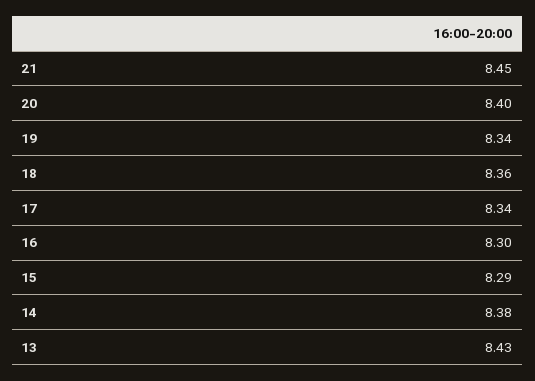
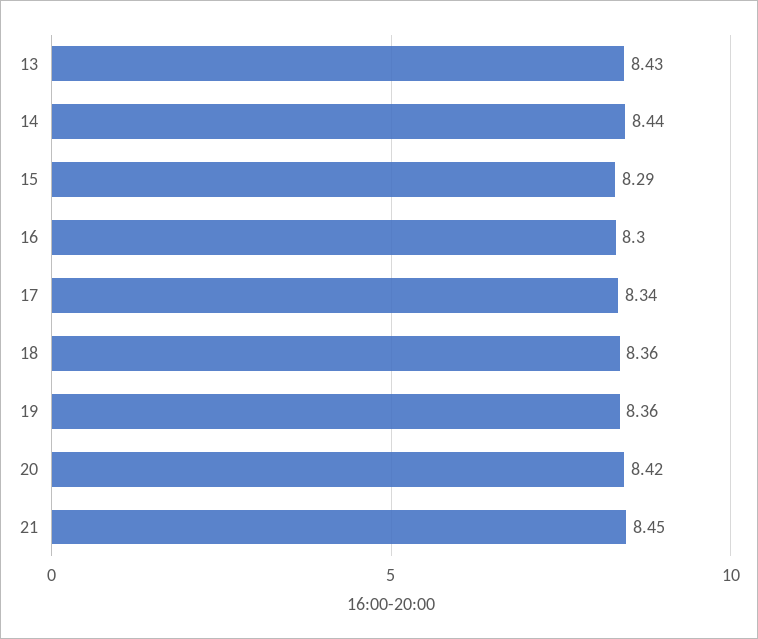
20: 8.4 -> 8.42
19: 8.34 -> 8.36
14: 8.38 -> 8.44

